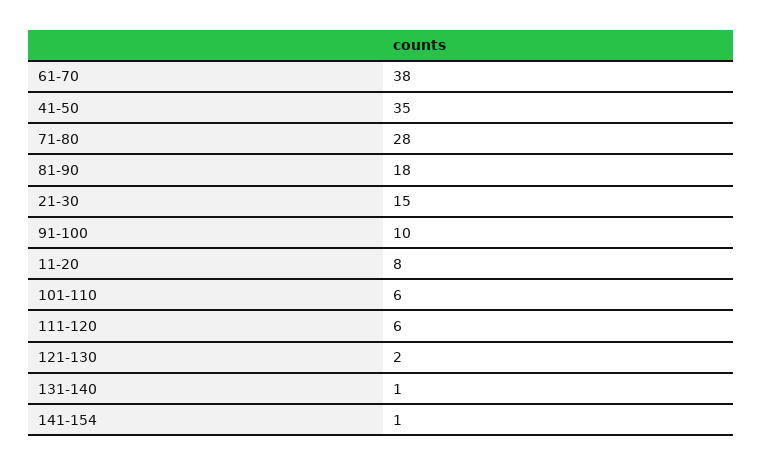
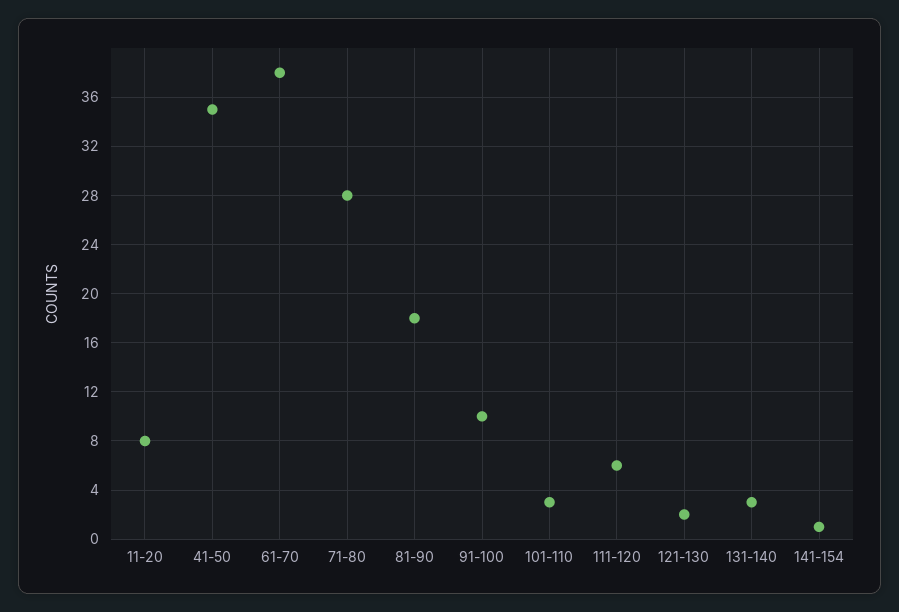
21-30: 15 -> none
101-110: 6 -> 3
131-140: 1 -> 3

